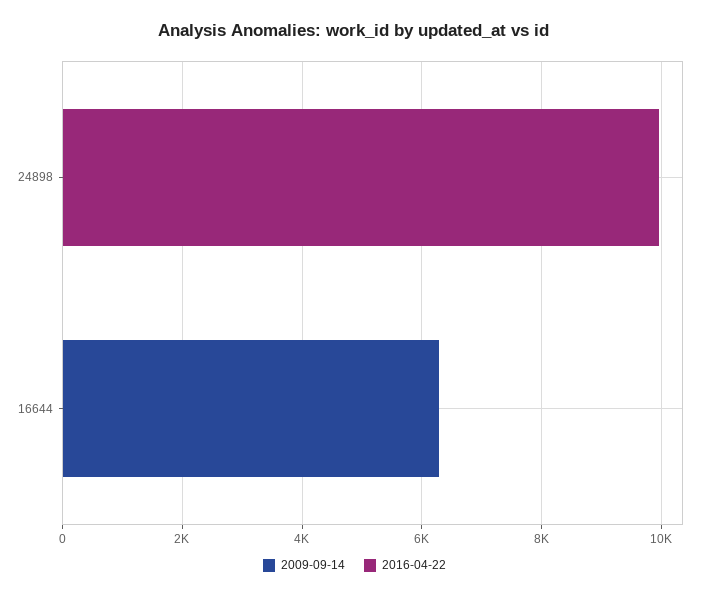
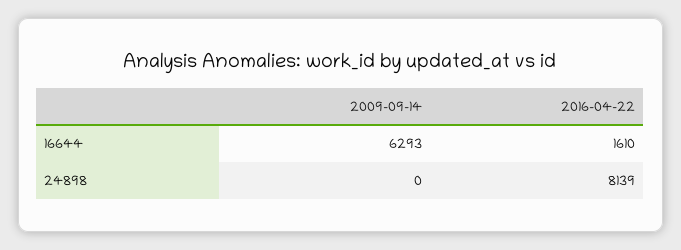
2016-04-22, 24898: 10000 -> 8139
2016-04-22, 16644: 0 -> 1610

